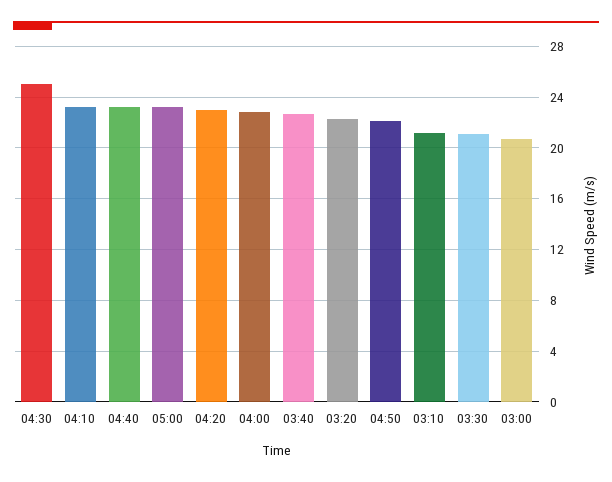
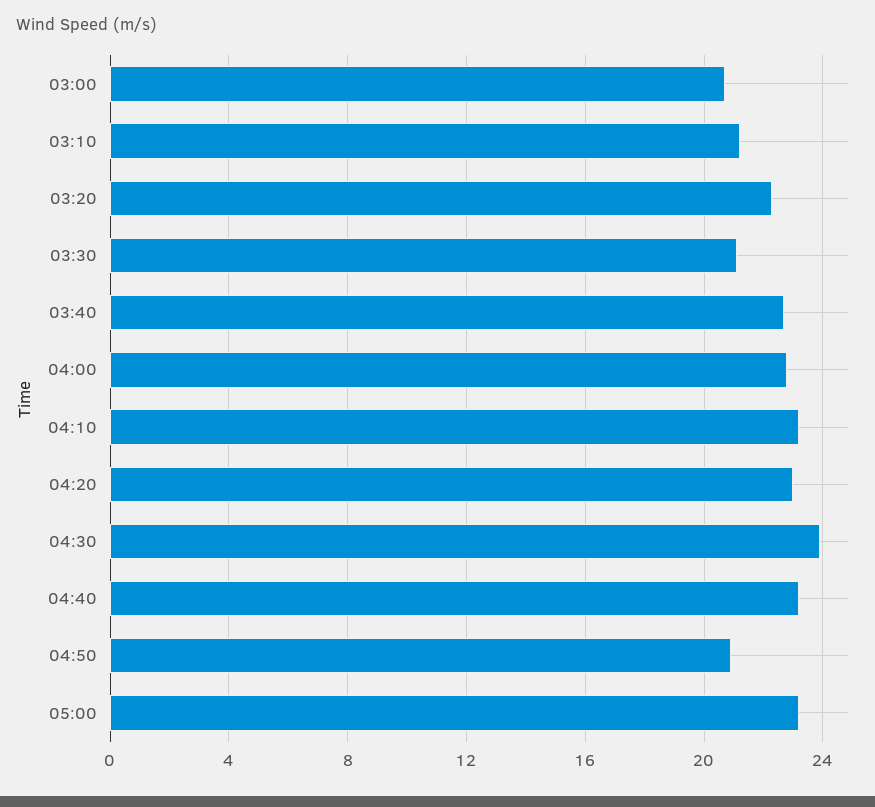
04:30: 25 -> 24
04:50: 22 -> 21

